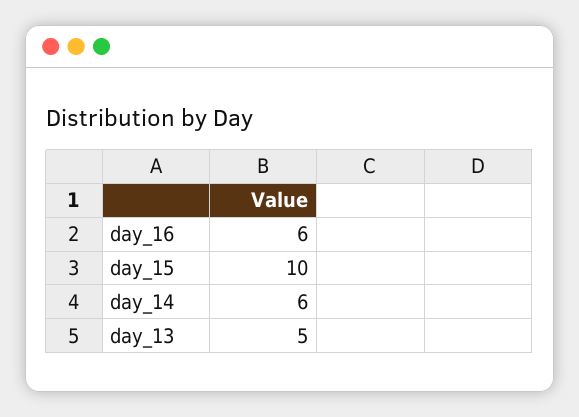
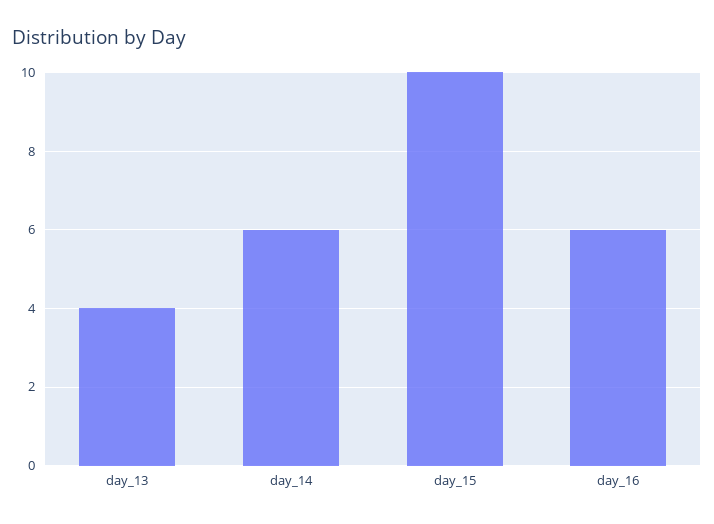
day_13: 5 -> 4

